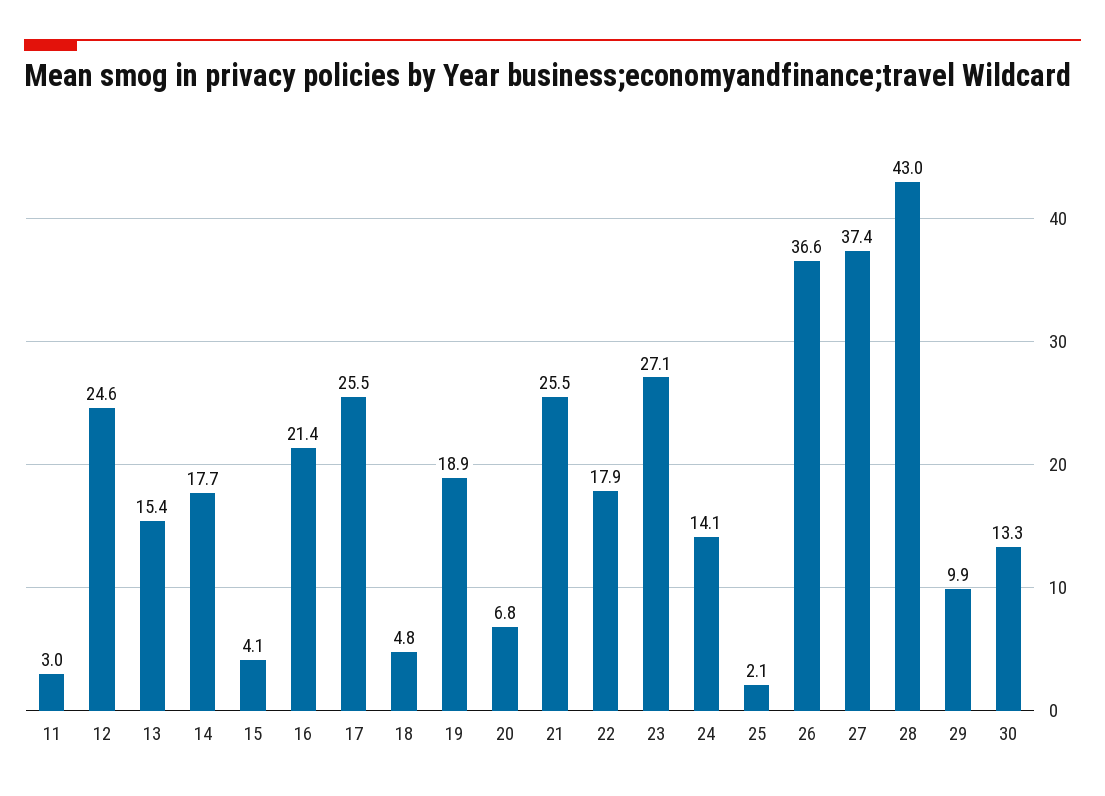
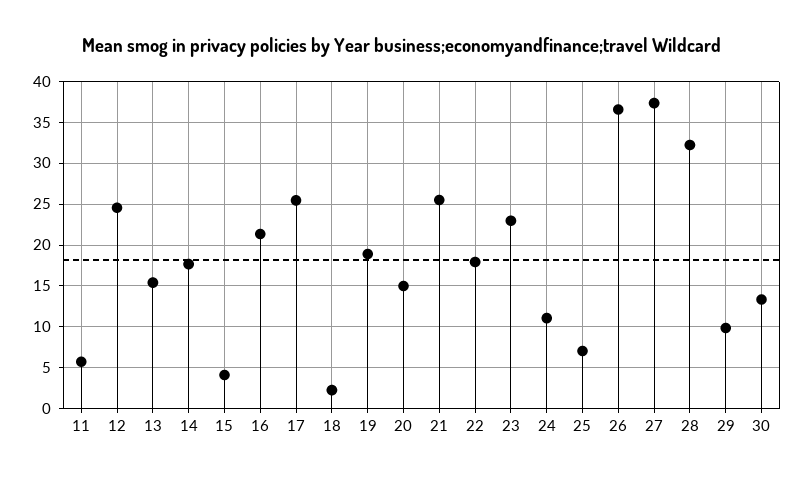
11: 3 -> 6
18: 4.8 -> 2
20: 6.8 -> 15
23: 27.1 -> 23
24: 14.1 -> 11
25: 2.1 -> 7
28: 43 -> 32

